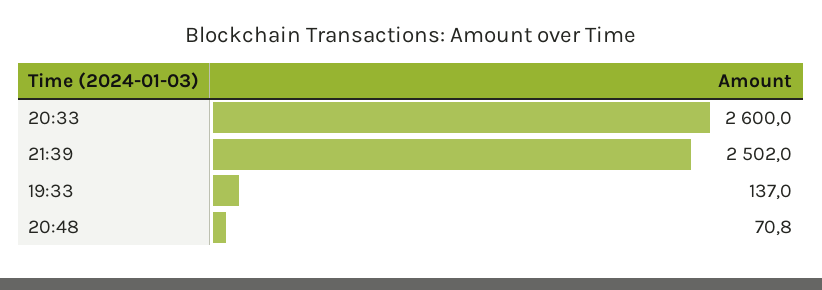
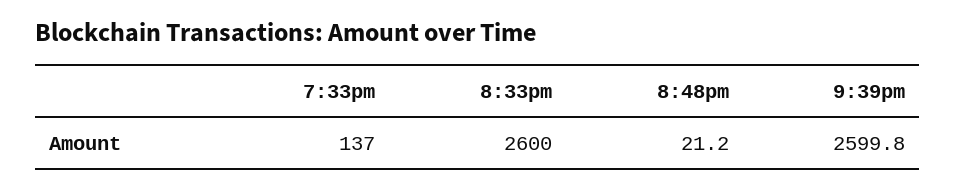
21:39: 2502 -> 2599.8
20:48: 70.8 -> 21.2

